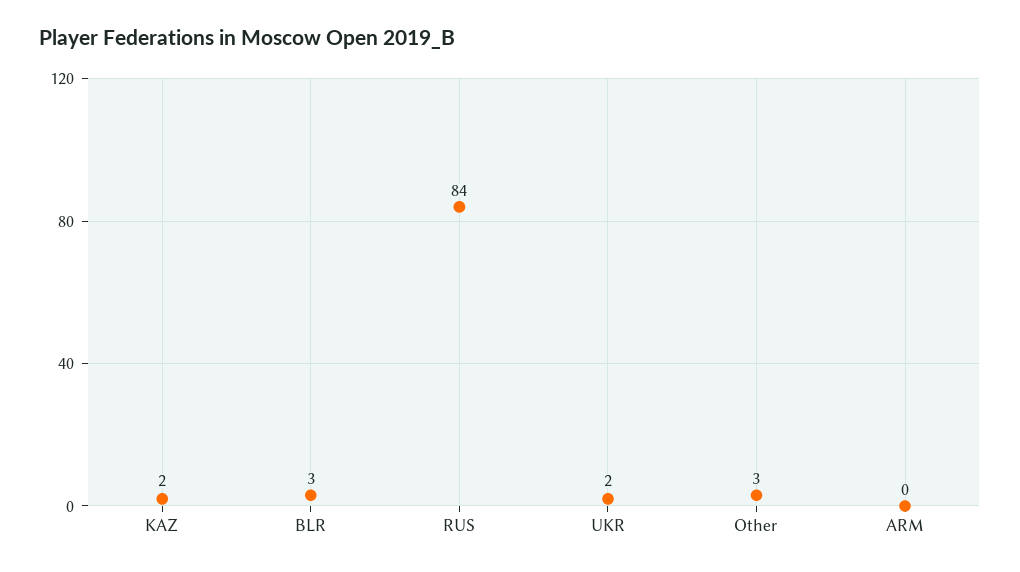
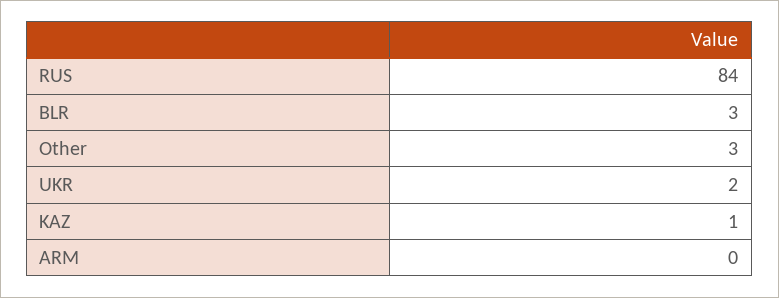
KAZ: 2 -> 1

